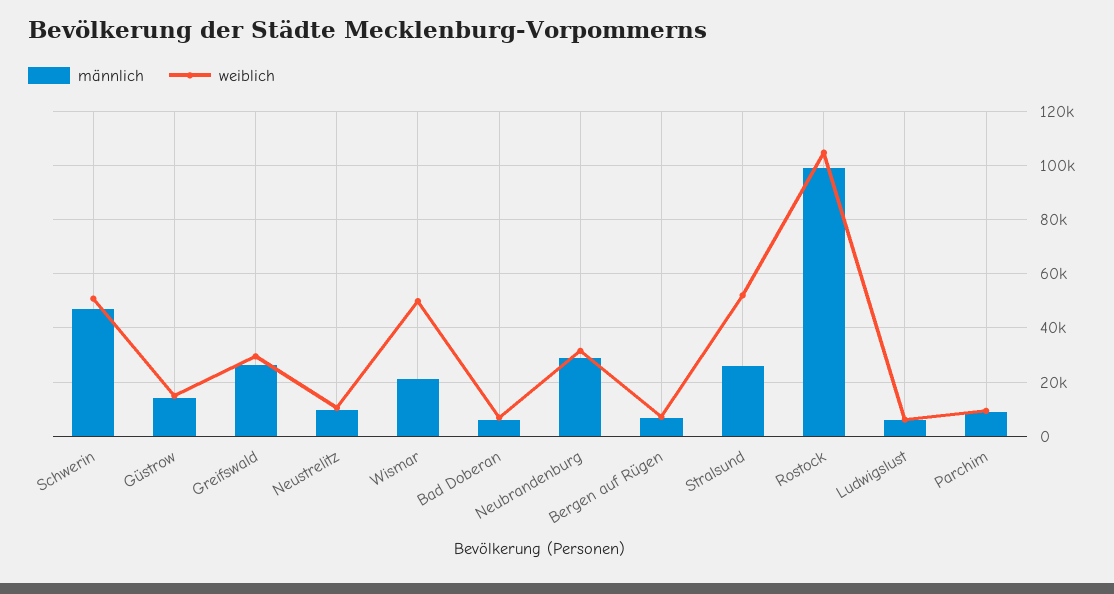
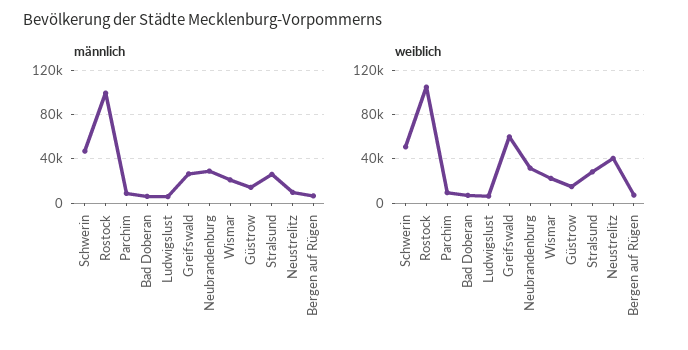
weiblich, Greifswald: 30000 -> 60000
weiblich, Neustrelitz: 10000 -> 40000
weiblich, Wismar: 50000 -> 20000
weiblich, Stralsund: 52500 -> 30000

